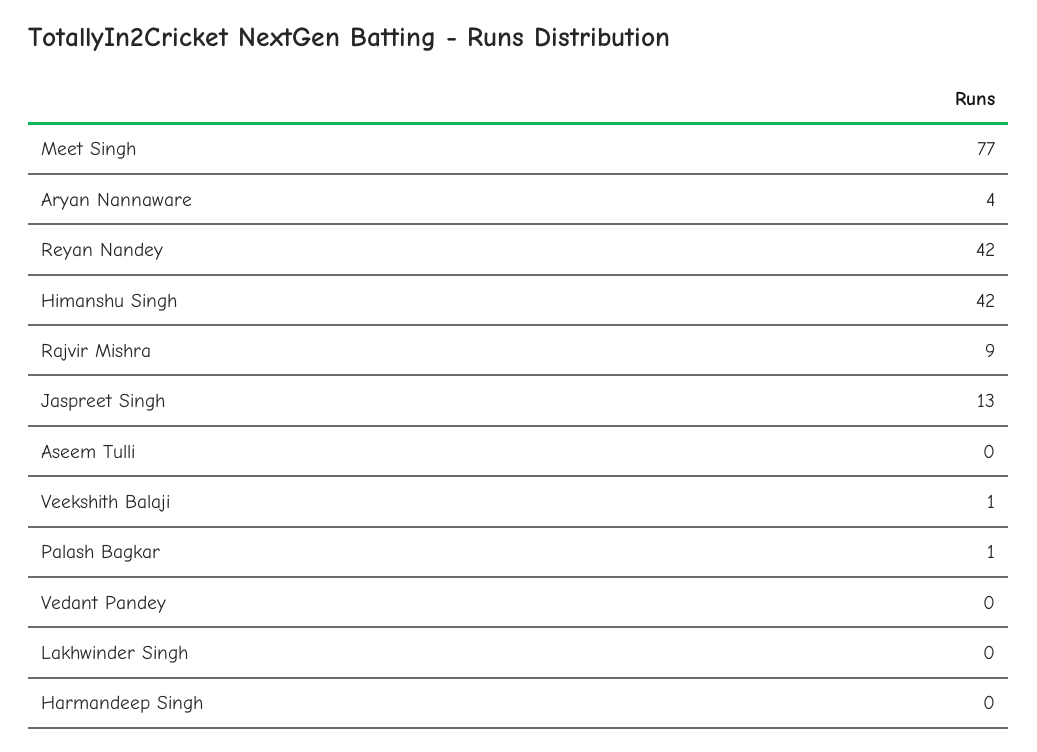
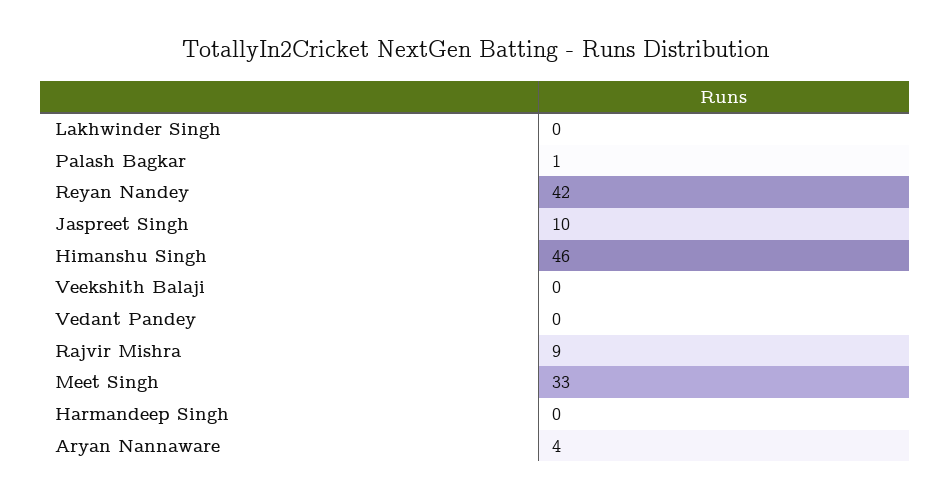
Meet Singh: 77 -> 33
Himanshu Singh: 42 -> 46
Jaspreet Singh: 13 -> 10
Aseem Tulli: 0 -> none
Veekshith Balaji: 1 -> 0

